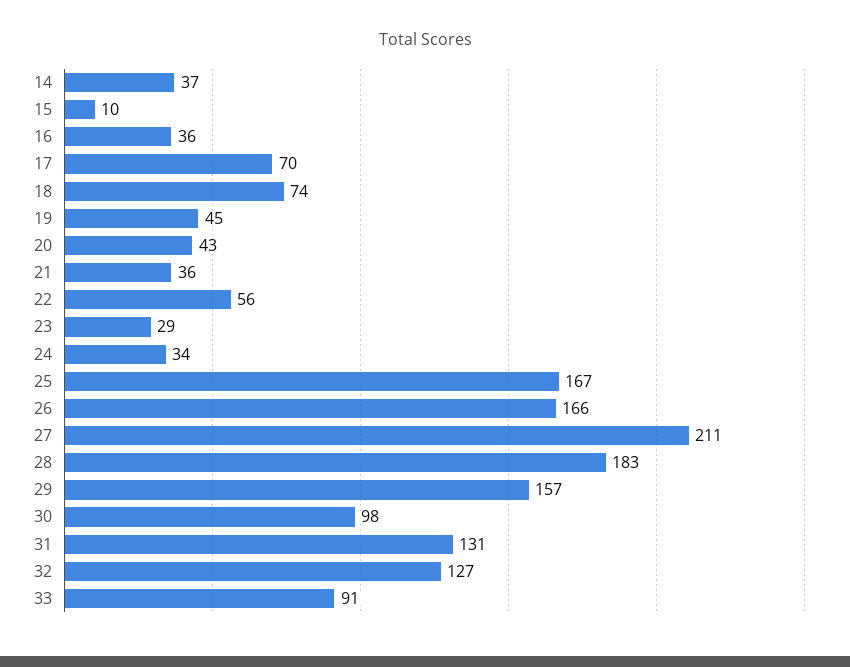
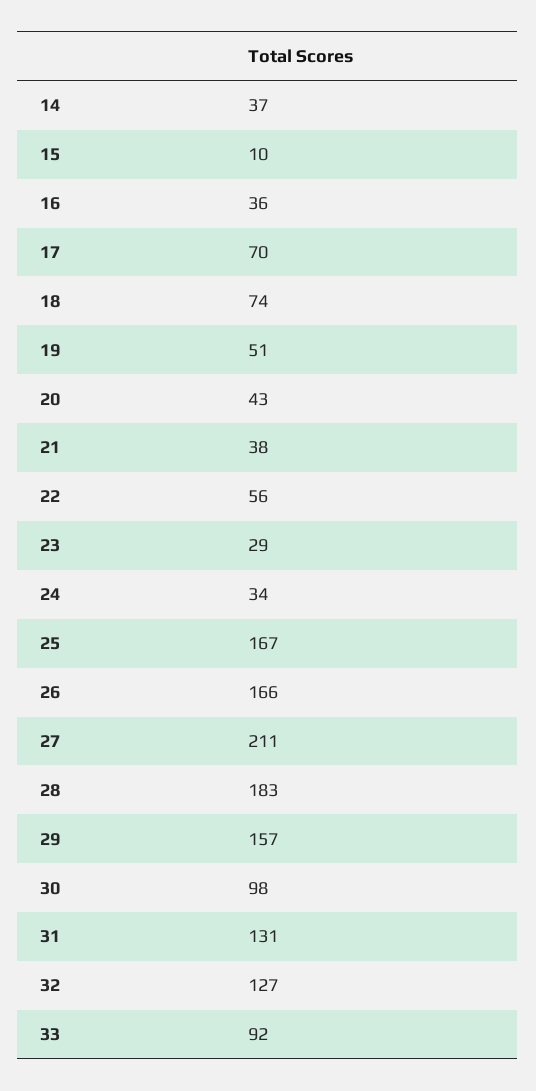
19: 45 -> 51
21: 36 -> 38
33: 91 -> 92

